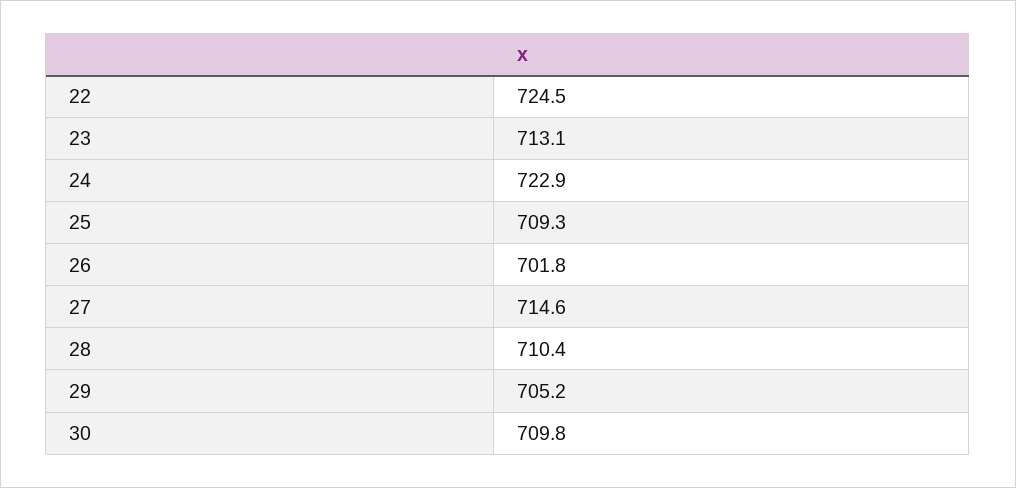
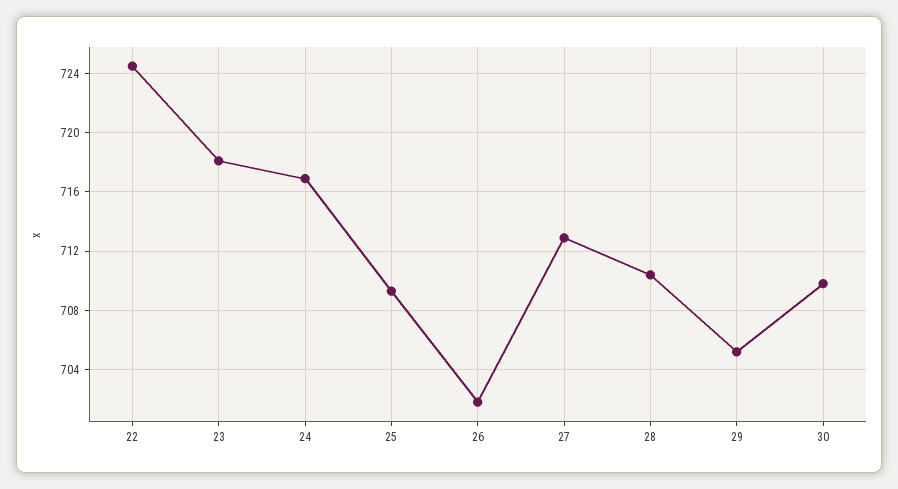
23: 713.1 -> 718
24: 722.9 -> 717
27: 714.6 -> 713

